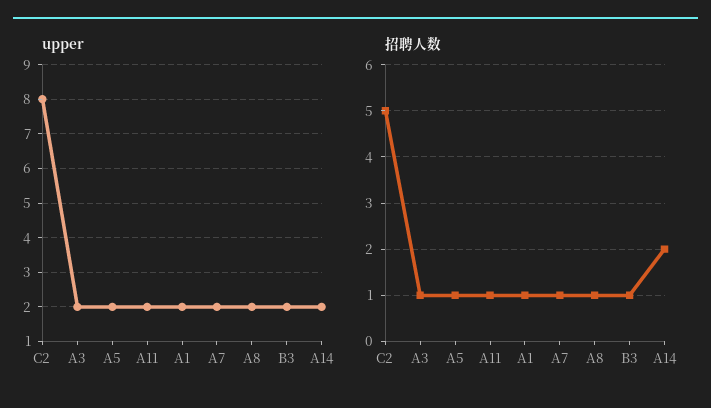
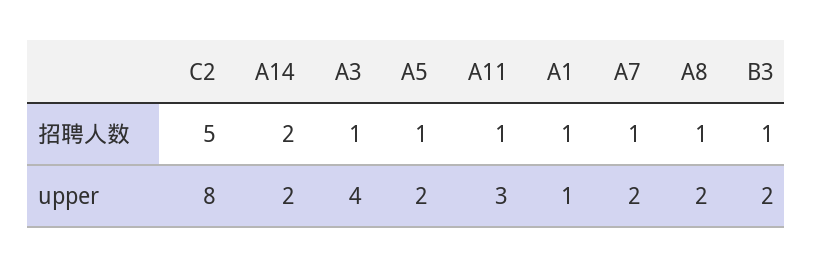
upper, A3: 2 -> 4
upper, A11: 2 -> 3
upper, A1: 2 -> 1

